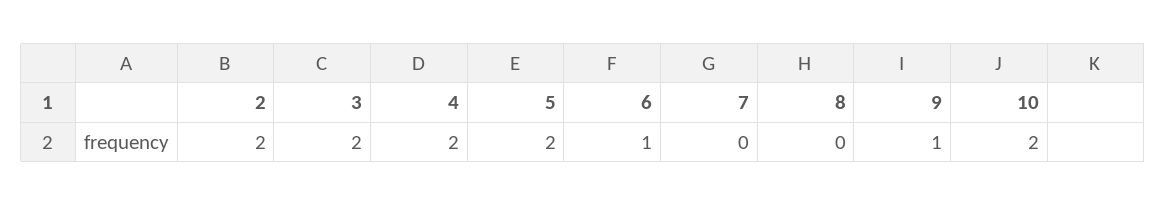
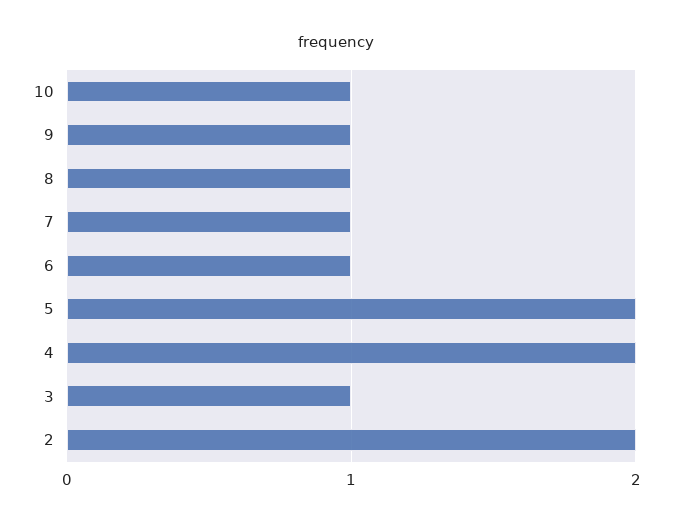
3: 2 -> 1
7: 0 -> 1
8: 0 -> 1
10: 2 -> 1

